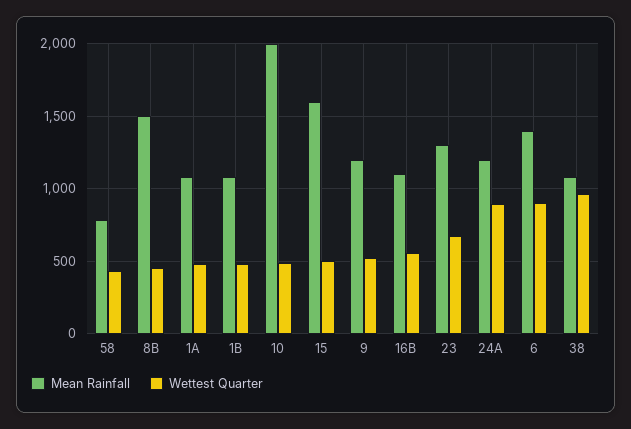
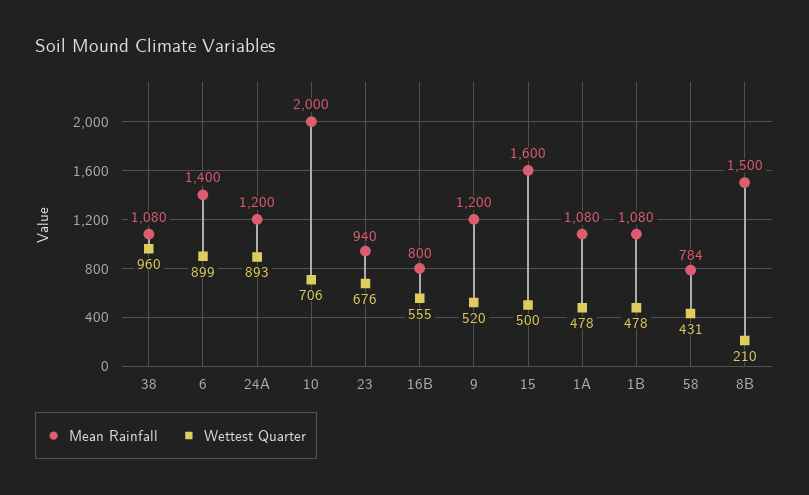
Wettest Quarter, 8B: 450 -> 210
Wettest Quarter, 10: 500 -> 706
Mean Rainfall, 16B: 1100 -> 800
Mean Rainfall, 23: 1300 -> 940

